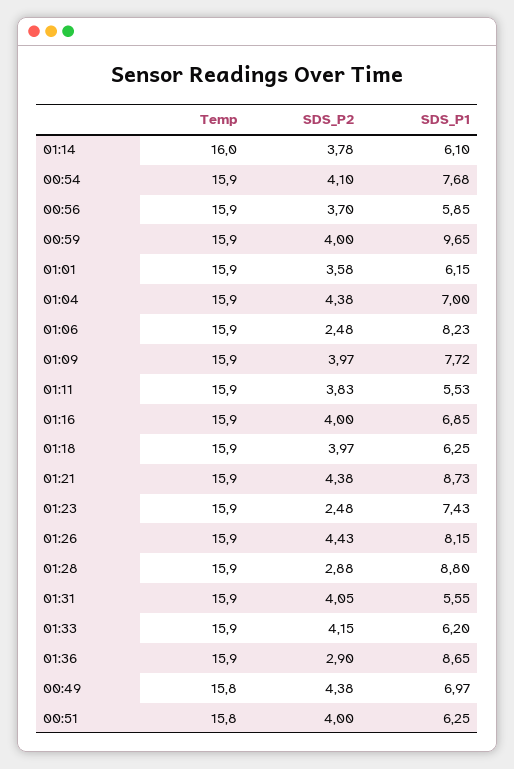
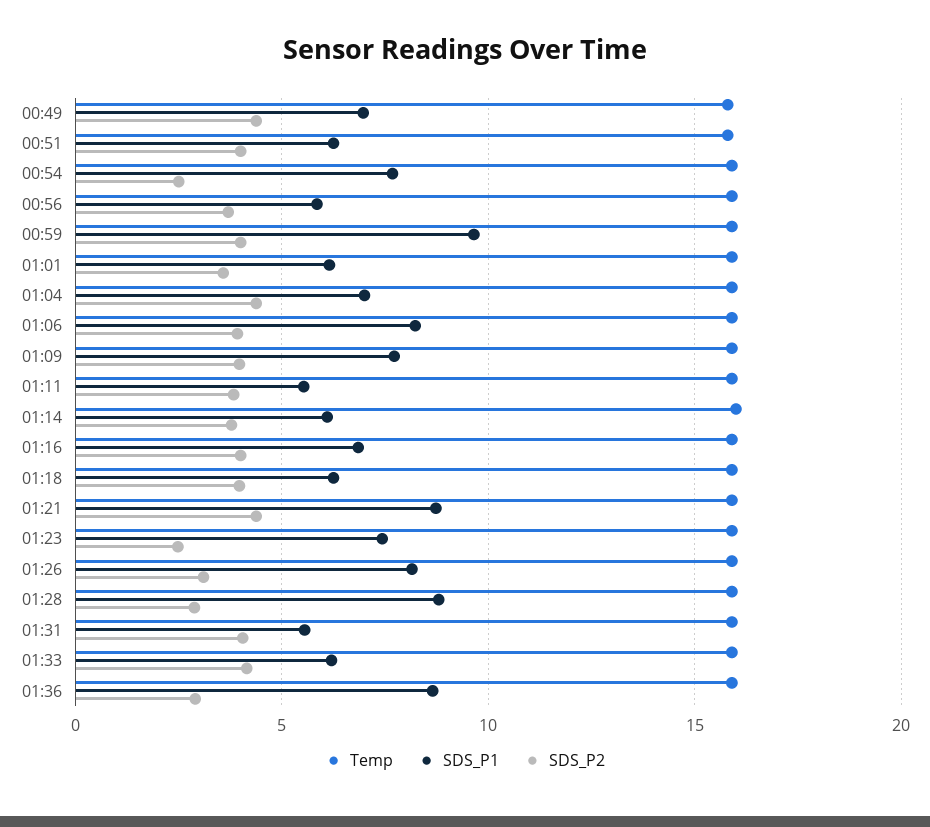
SDS_P2, 00:54: 4.1 -> 2.5
SDS_P2, 01:06: 2.48 -> 4
SDS_P2, 01:26: 4.43 -> 3

